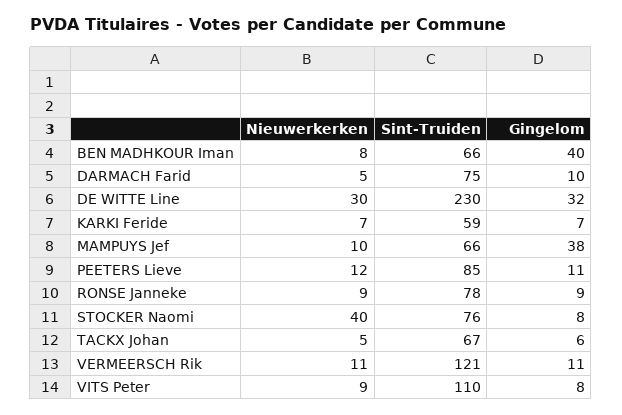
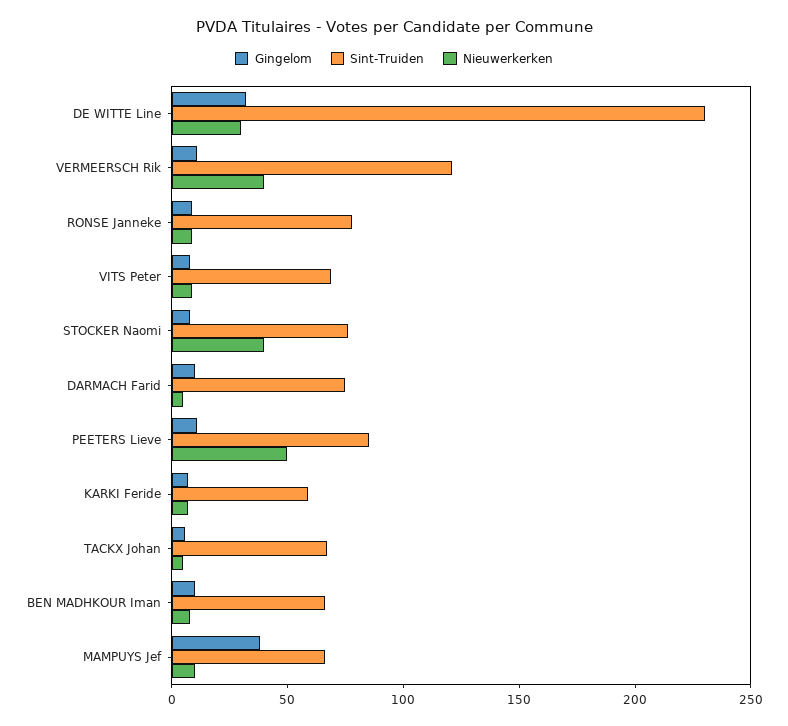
Gingelom, BEN MADHKOUR Iman: 40 -> 10
Nieuwerkerken, PEETERS Lieve: 12 -> 50
Nieuwerkerken, VERMEERSCH Rik: 11 -> 40
Sint-Truiden, VITS Peter: 110 -> 70

